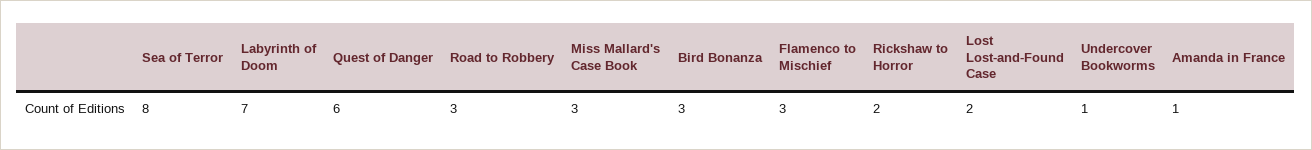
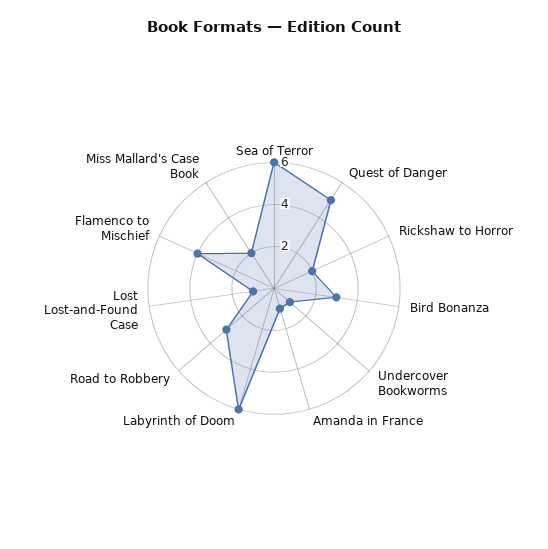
Sea of Terror: 8 -> 6
Labyrinth of Doom: 7 -> 6
Quest of Danger: 6 -> 5
Miss Mallard's Case Book: 3 -> 2
Flamenco to Mischief: 3 -> 4
Lost Lost-and-Found Case: 2 -> 1

